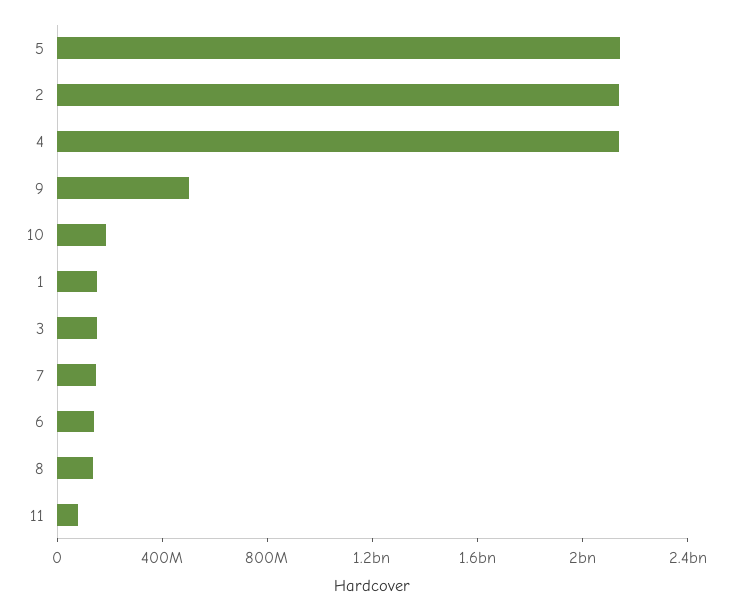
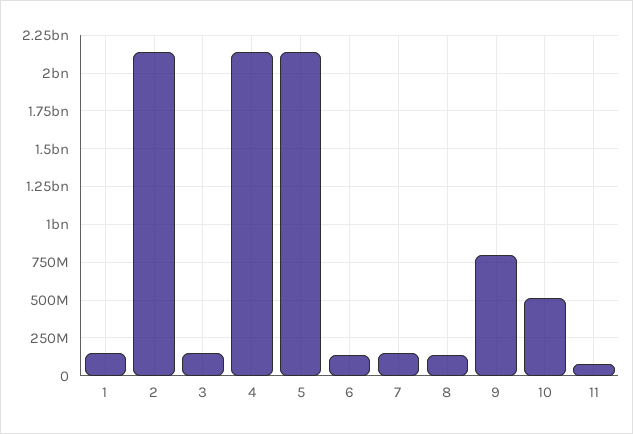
9: 500000000 -> 800000000
10: 200000000 -> 500000000

